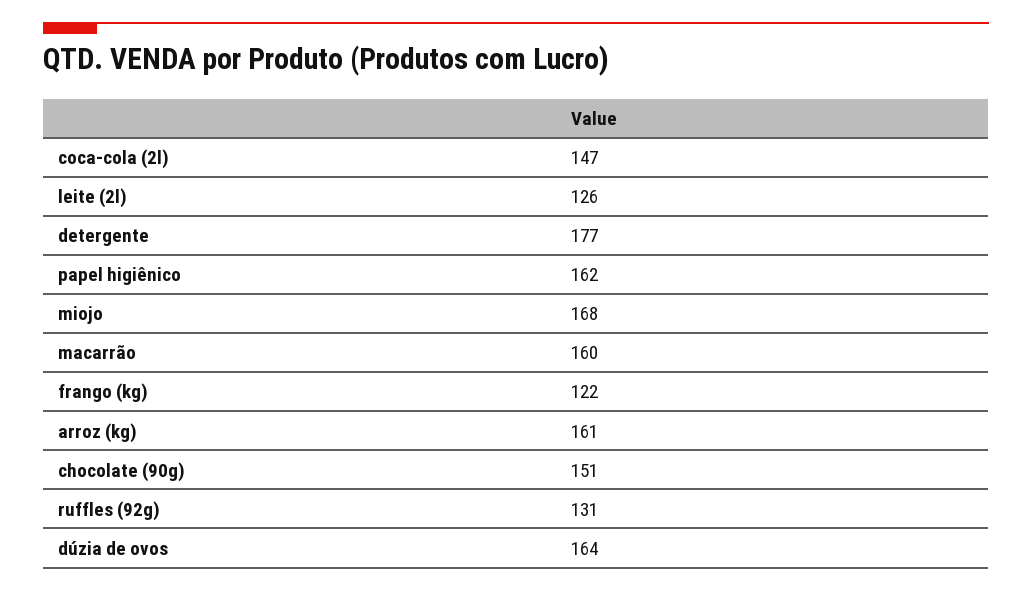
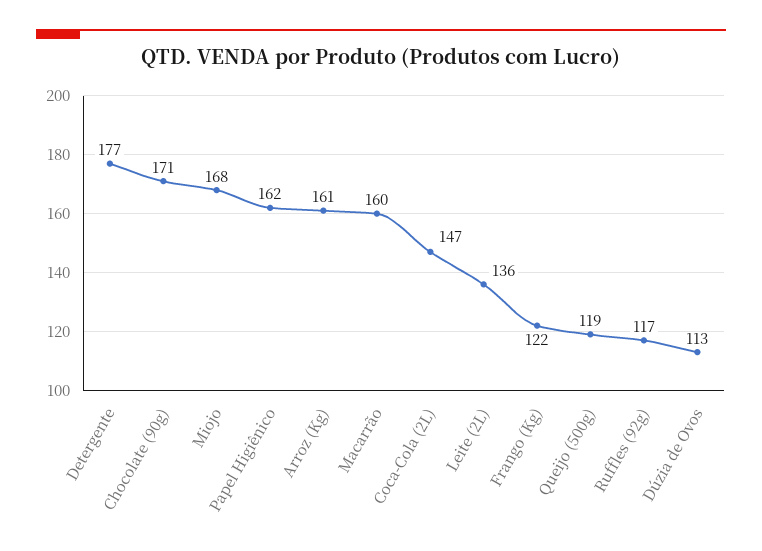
leite (2l): 126 -> 136
chocolate (90g): 151 -> 171
ruffles (92g): 131 -> 117
dúzia de ovos: 164 -> 113
Queijo (500g): none -> 119

